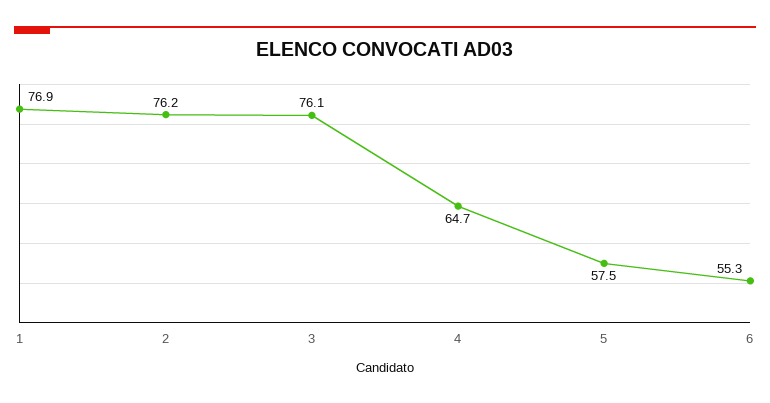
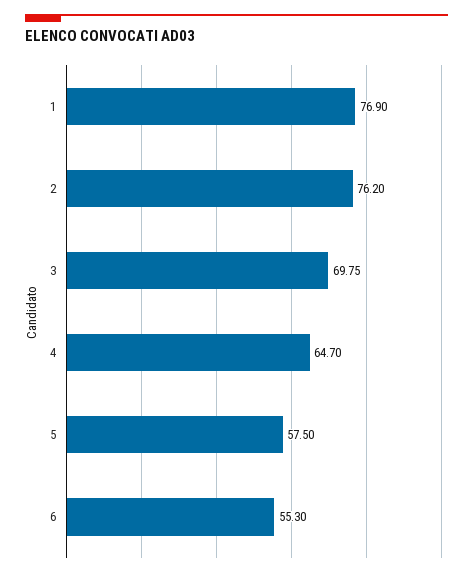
3: 76.1 -> 69.75

